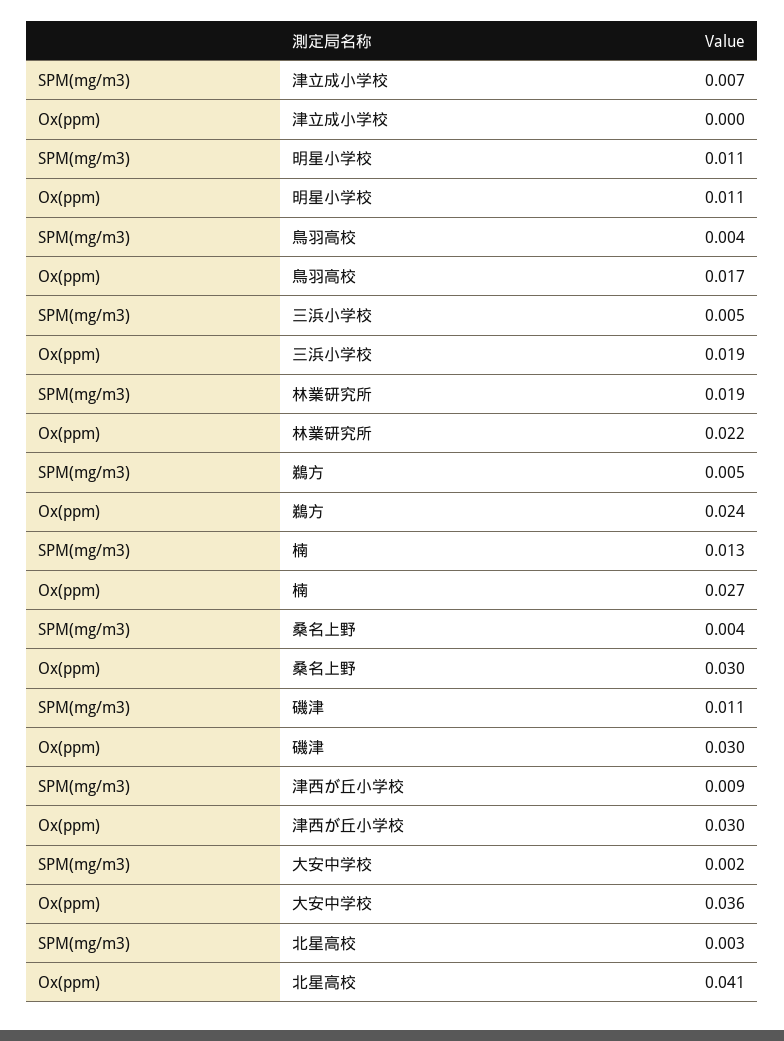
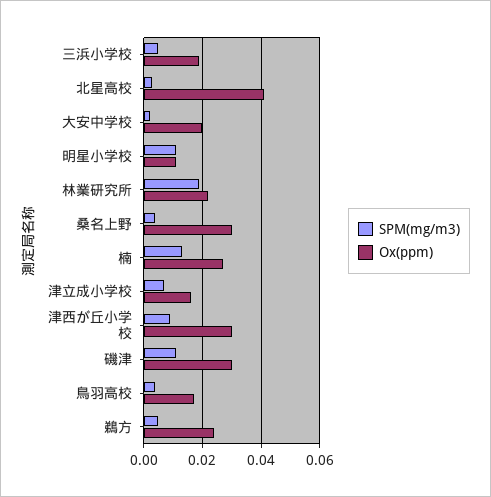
Ox(ppm), 津立成小学校: 0 -> 0.015
Ox(ppm), 大安中学校: 0.036 -> 0.02

